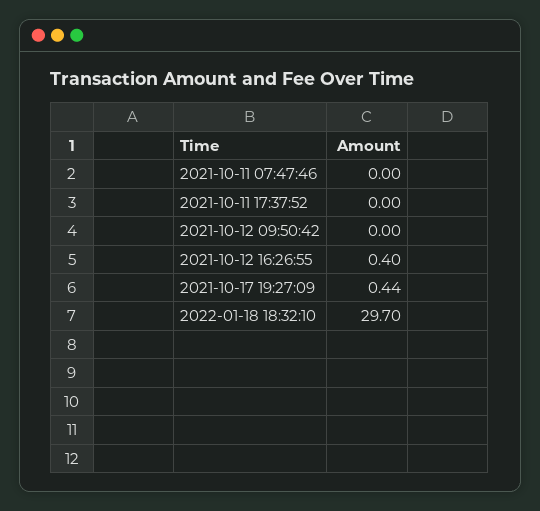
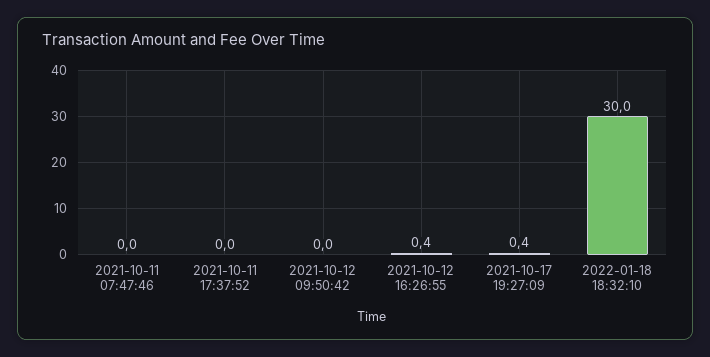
2022-01-18 18:32:10: 29.7 -> 30

